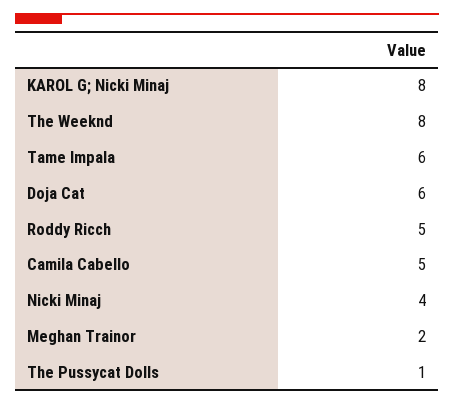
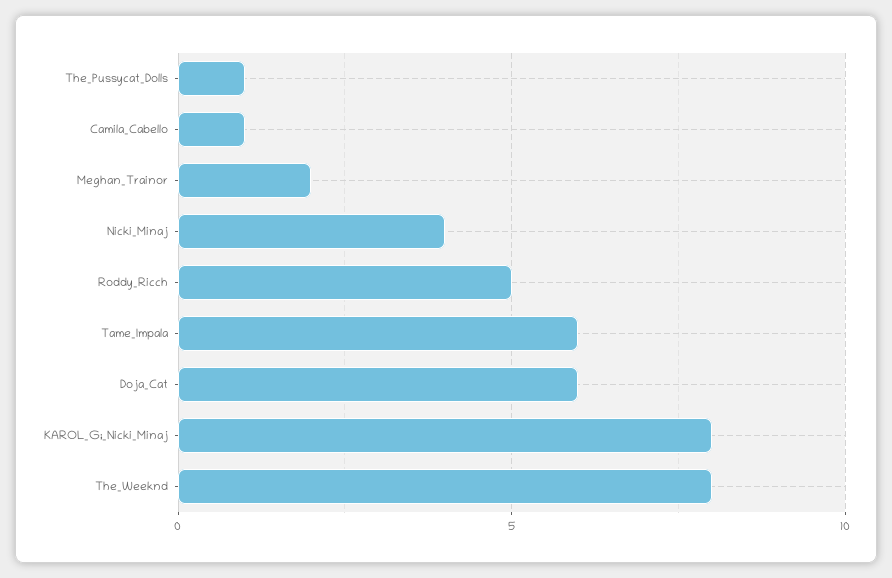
Camila Cabello: 5 -> 1

